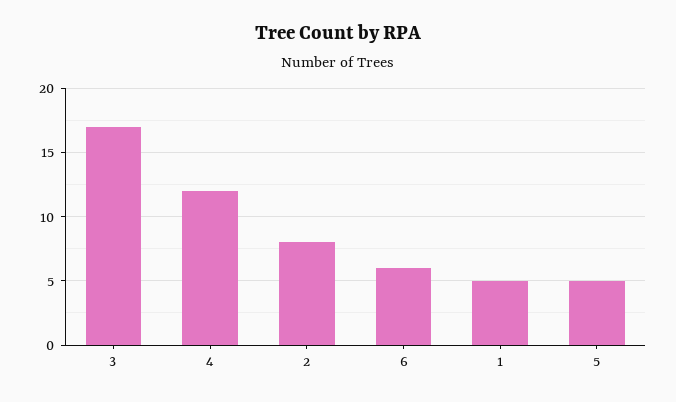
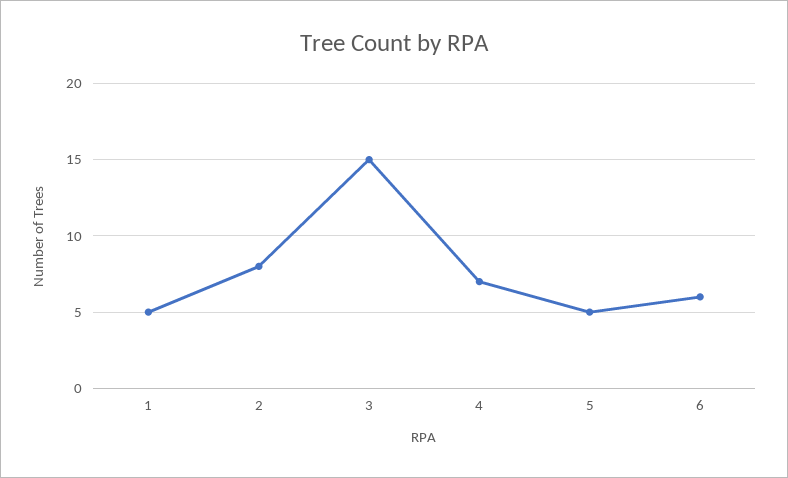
3: 17 -> 15
4: 12 -> 7

